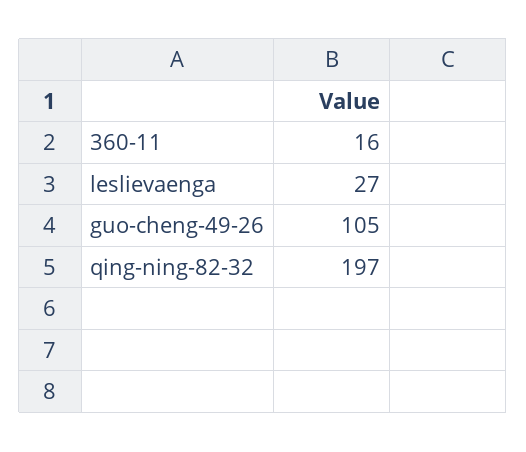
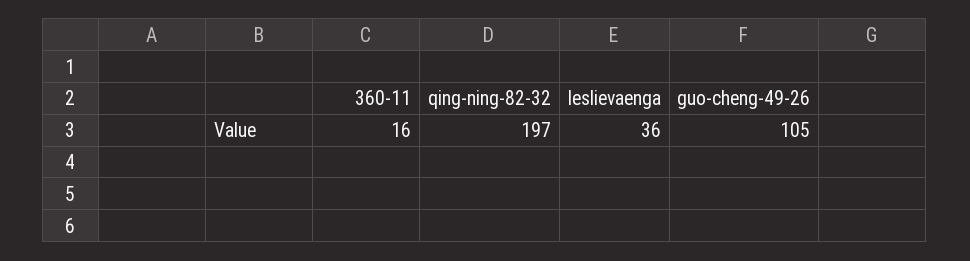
leslievaenga: 27 -> 36

